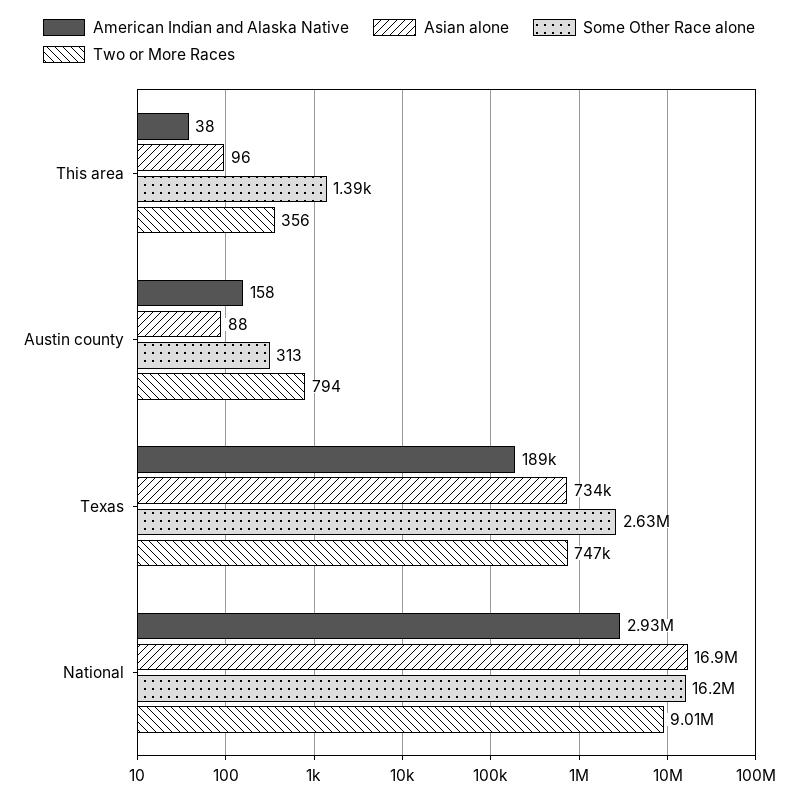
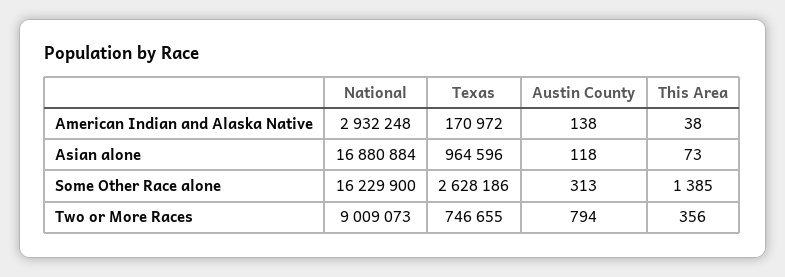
Asian alone, This area: 96 -> 73
American Indian and Alaska Native, Austin county: 158 -> 138
Asian alone, Austin county: 88 -> 118
American Indian and Alaska Native, Texas: 189000 -> 170972
Asian alone, Texas: 734000 -> 964596

